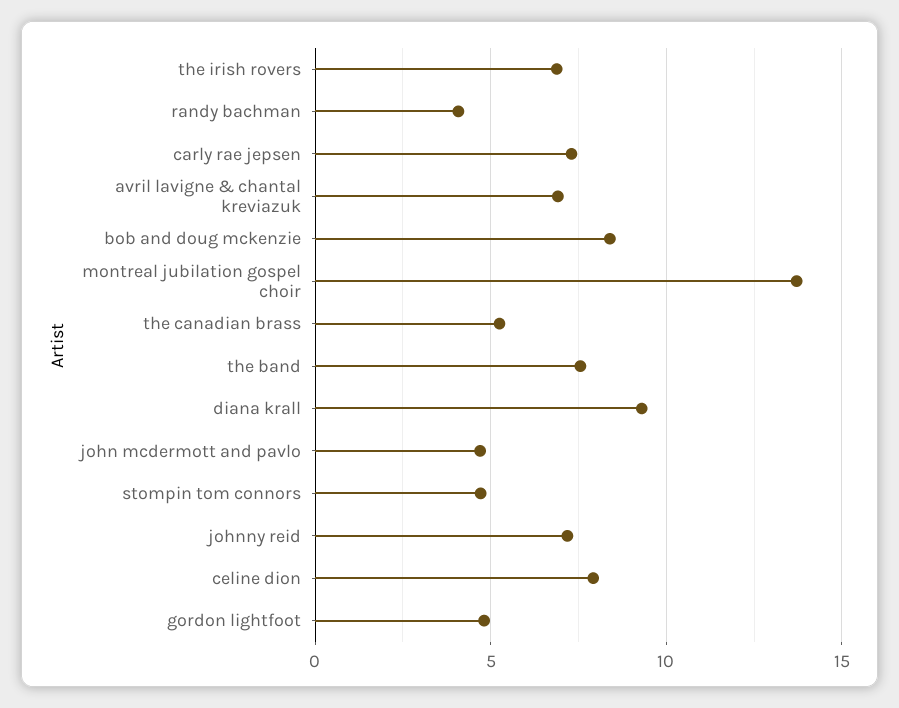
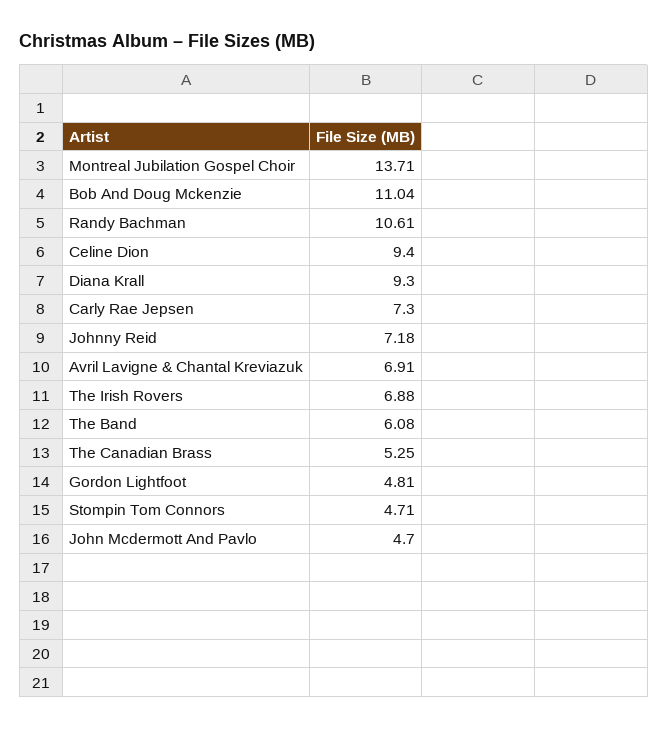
randy bachman: 4 -> 10.61
bob and doug mckenzie: 8.5 -> 11.04
the band: 7.5 -> 6.08
celine dion: 8 -> 9.4

